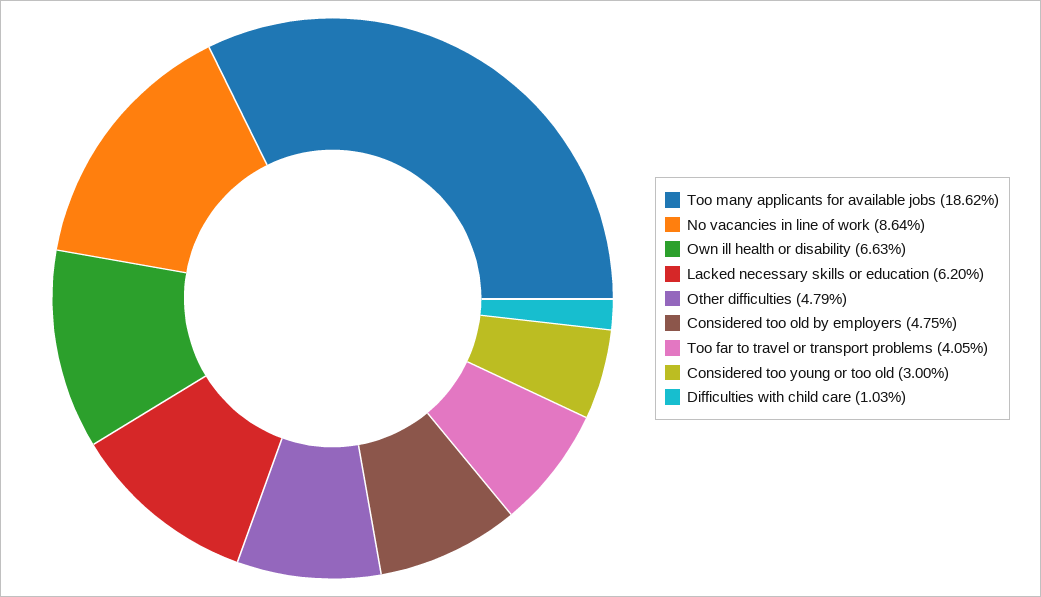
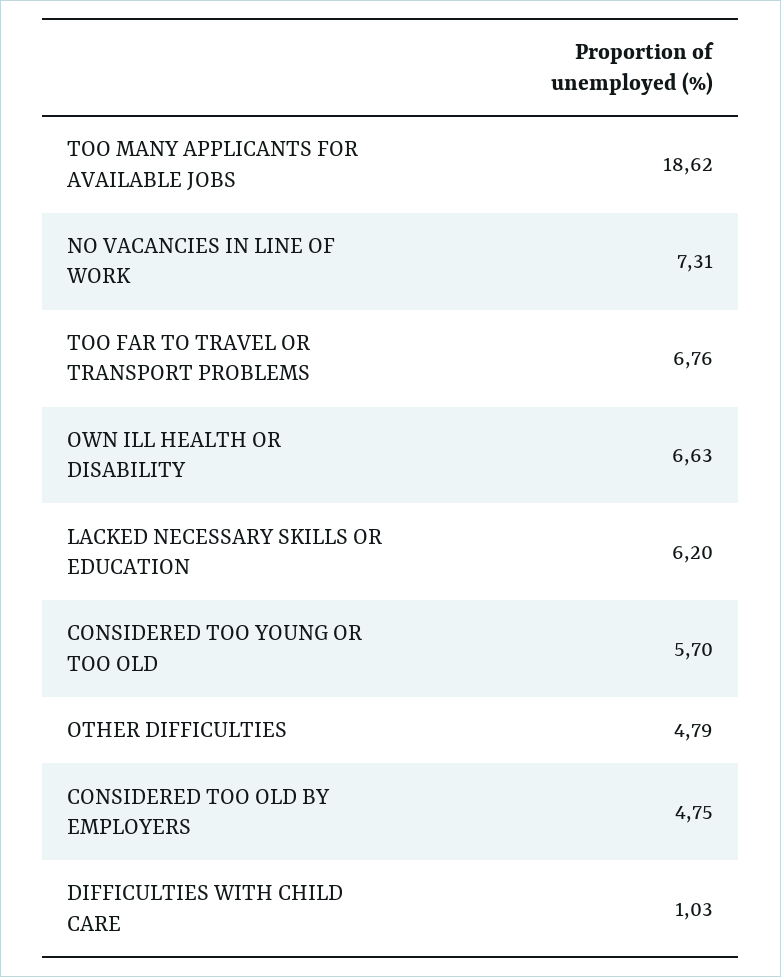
No vacancies in line of work: 8.64 -> 7.31
Too far to travel or transport problems: 4.05 -> 6.76
Considered too young or too old: 3 -> 5.7

